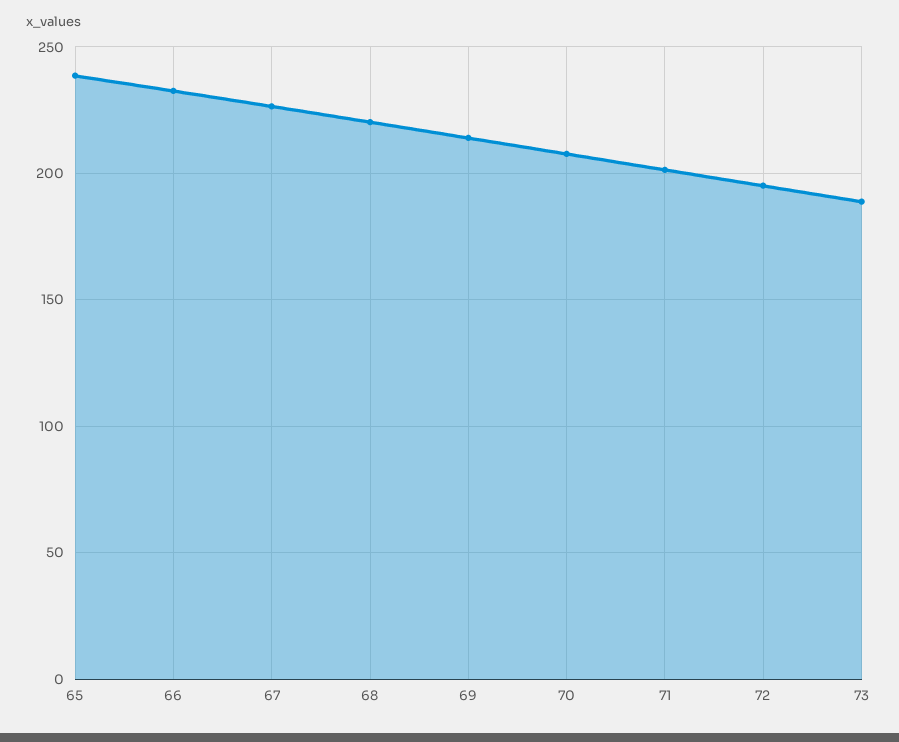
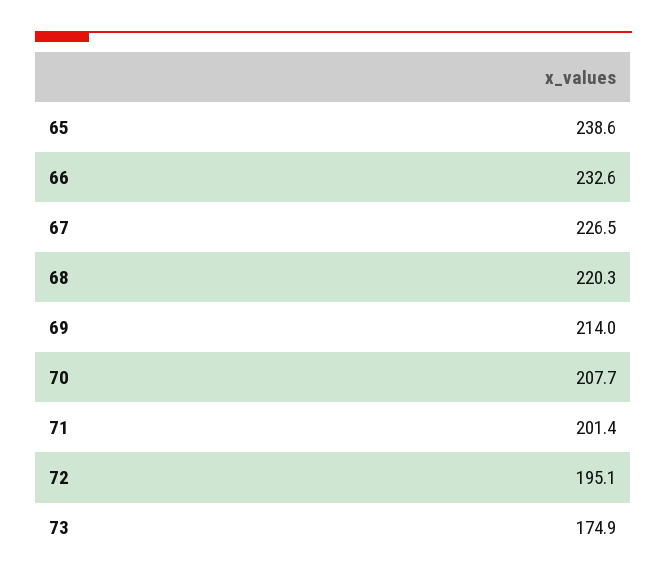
73: 190 -> 174.9

